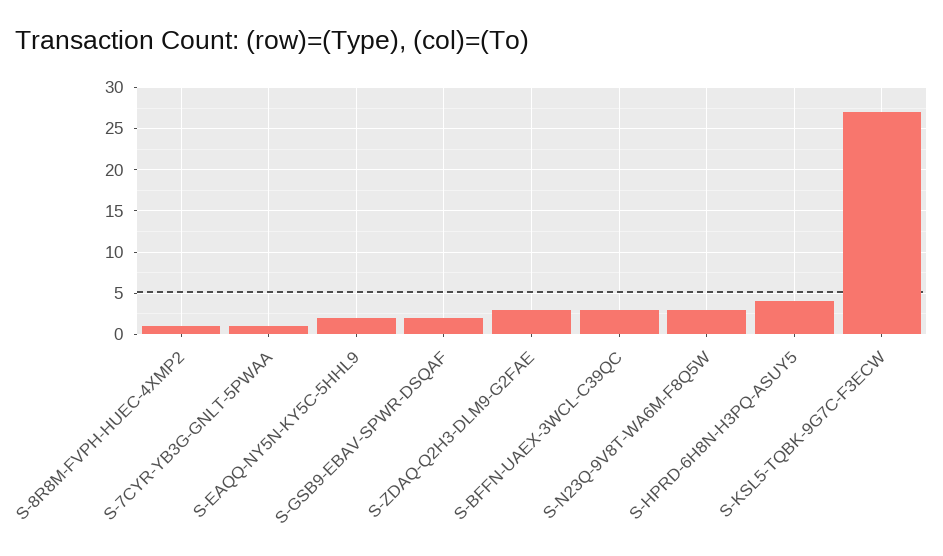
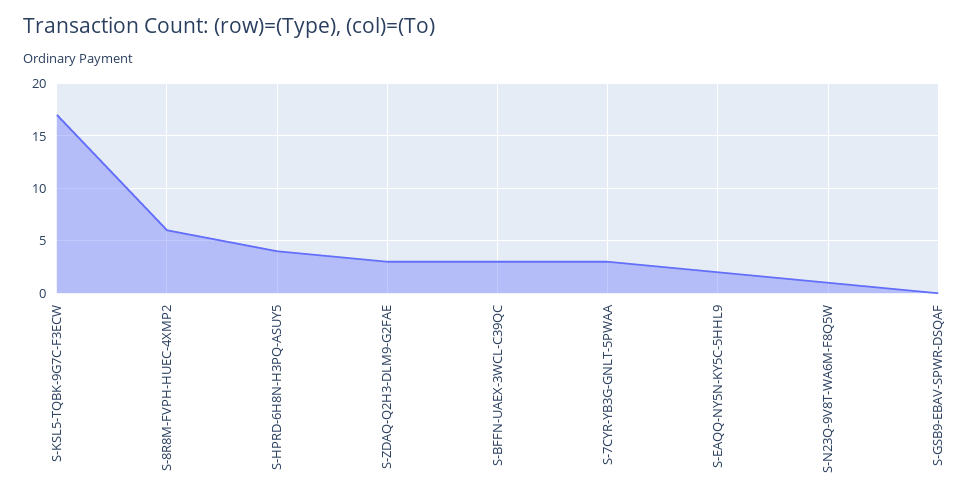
S-8R8M-FVPH-HUEC-4XMP2: 1 -> 6
S-7CYR-YB3G-GNLT-5PWAA: 1 -> 3
S-GSB9-EBAV-SPWR-DSQAF: 2 -> 0
S-N23Q-9V8T-WA6M-F8Q5W: 3 -> 1
S-KSL5-TQBK-9G7C-F3ECW: 27 -> 17

